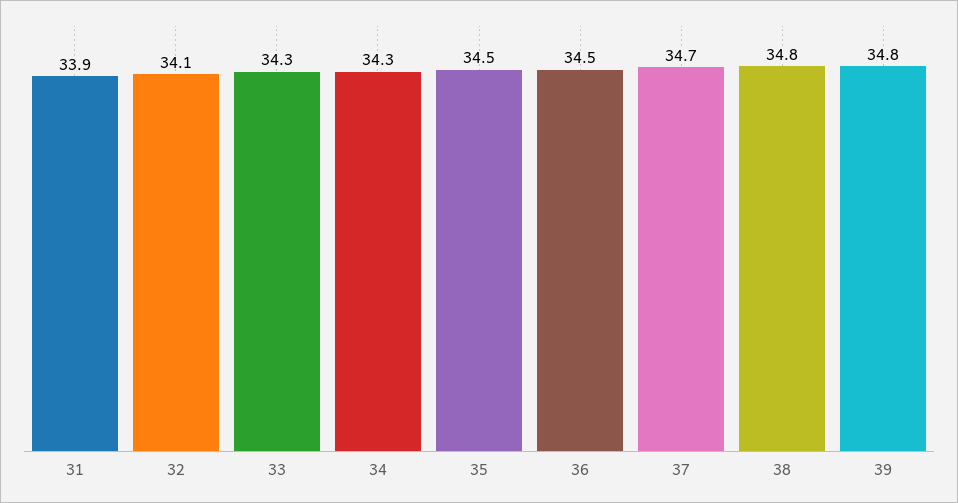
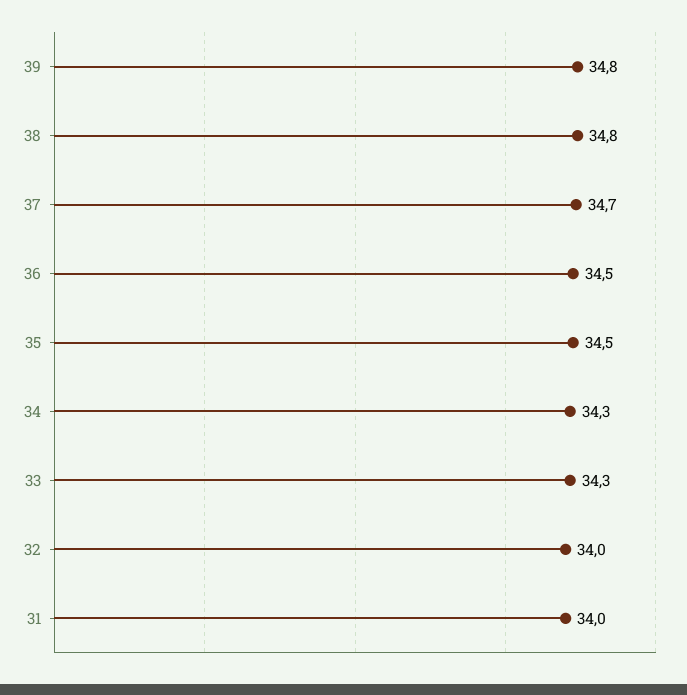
31: 33.9 -> 34
32: 34.1 -> 34

